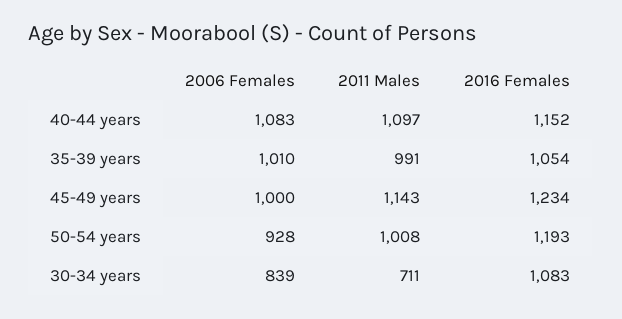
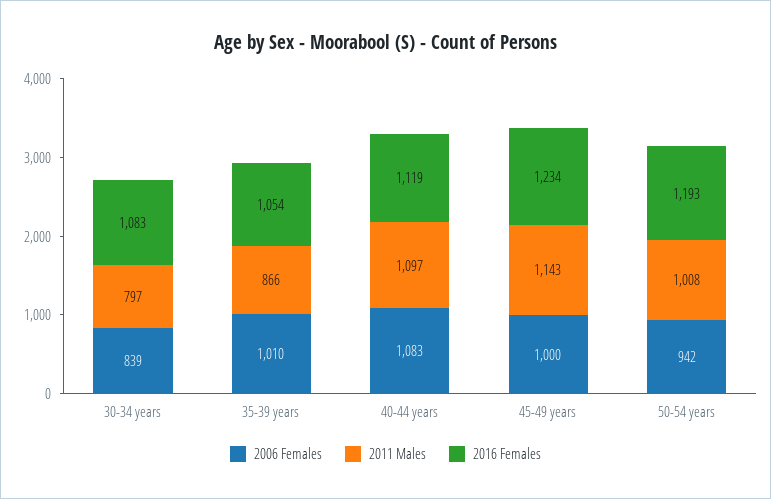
2016 Females, 40-44 years: 1152 -> 1119
2011 Males, 35-39 years: 991 -> 866
2006 Females, 50-54 years: 928 -> 942
2011 Males, 30-34 years: 711 -> 797

